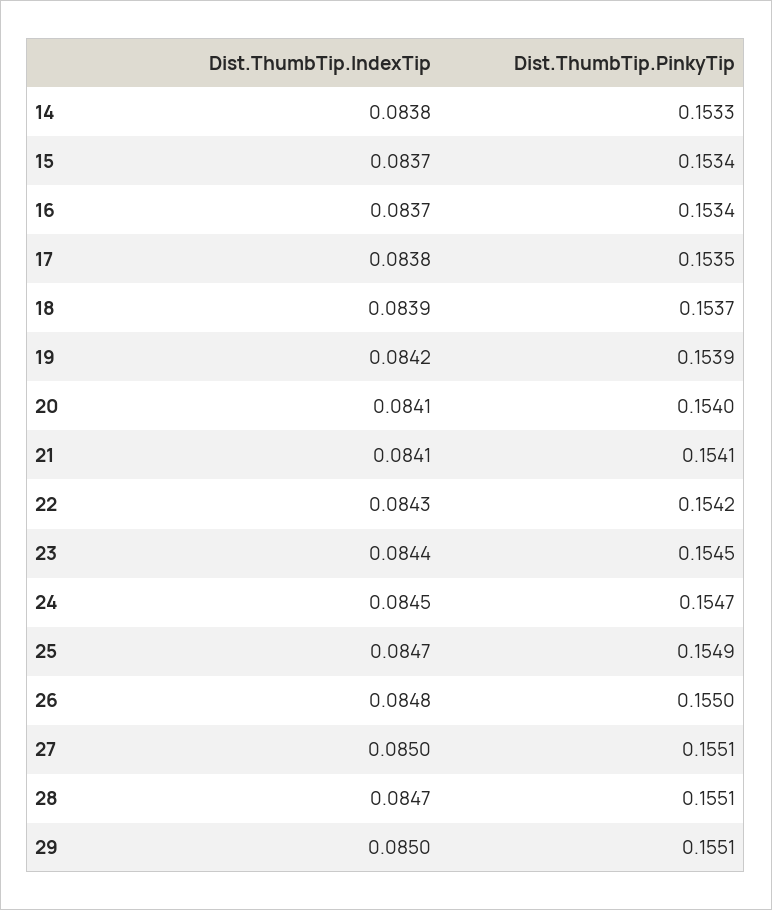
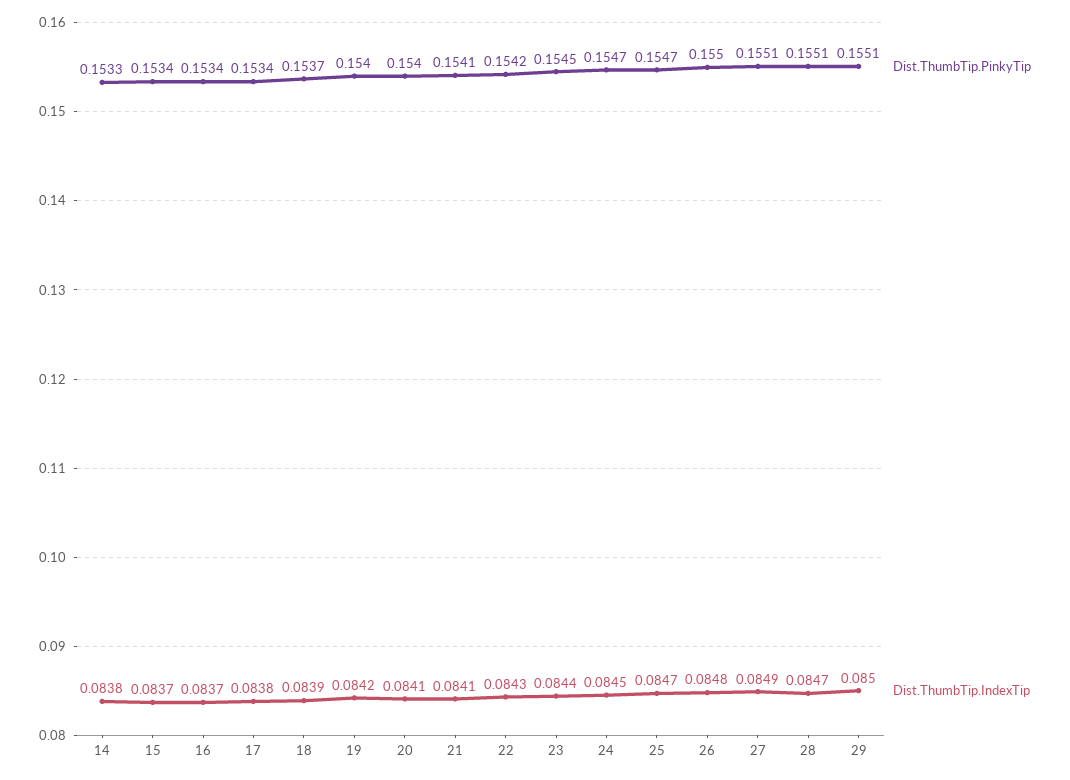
Dist.ThumbTip.PinkyTip, 17: 0.1535 -> 0.1534
Dist.ThumbTip.PinkyTip, 19: 0.1539 -> 0.154
Dist.ThumbTip.PinkyTip, 25: 0.1549 -> 0.1547
Dist.ThumbTip.IndexTip, 27: 0.085 -> 0.0849

